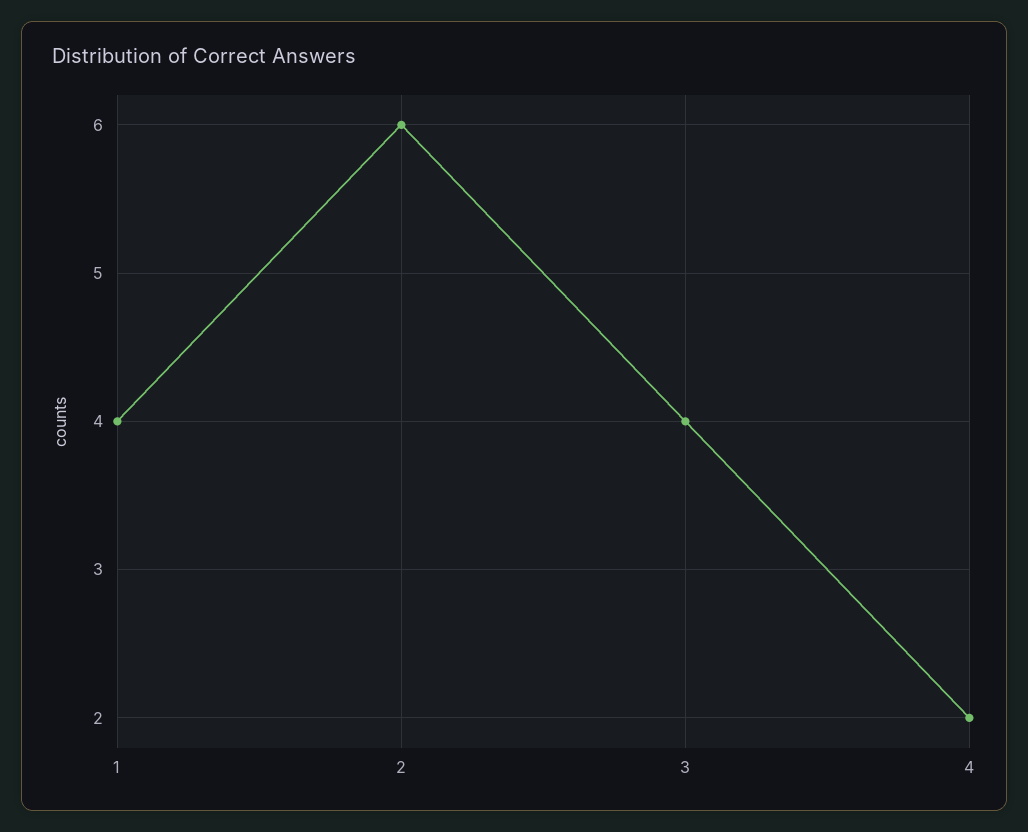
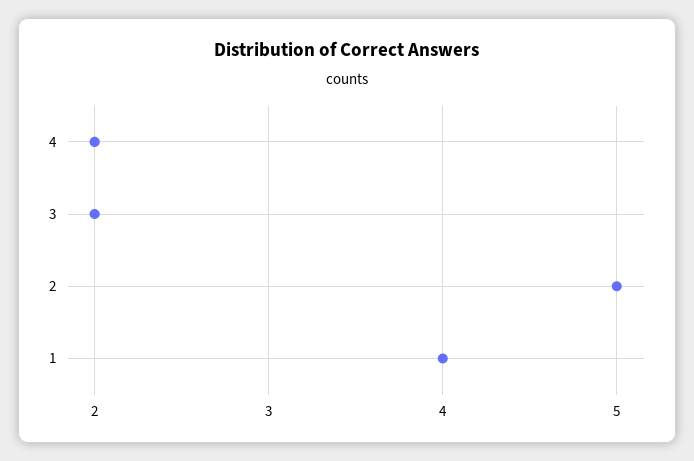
2: 6 -> 5
3: 4 -> 2

